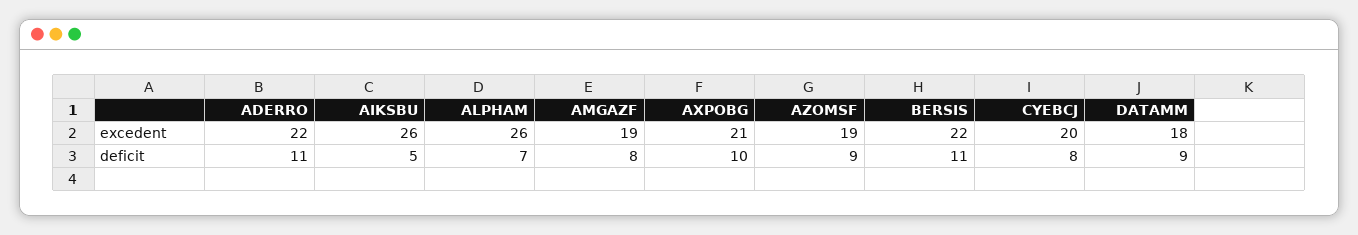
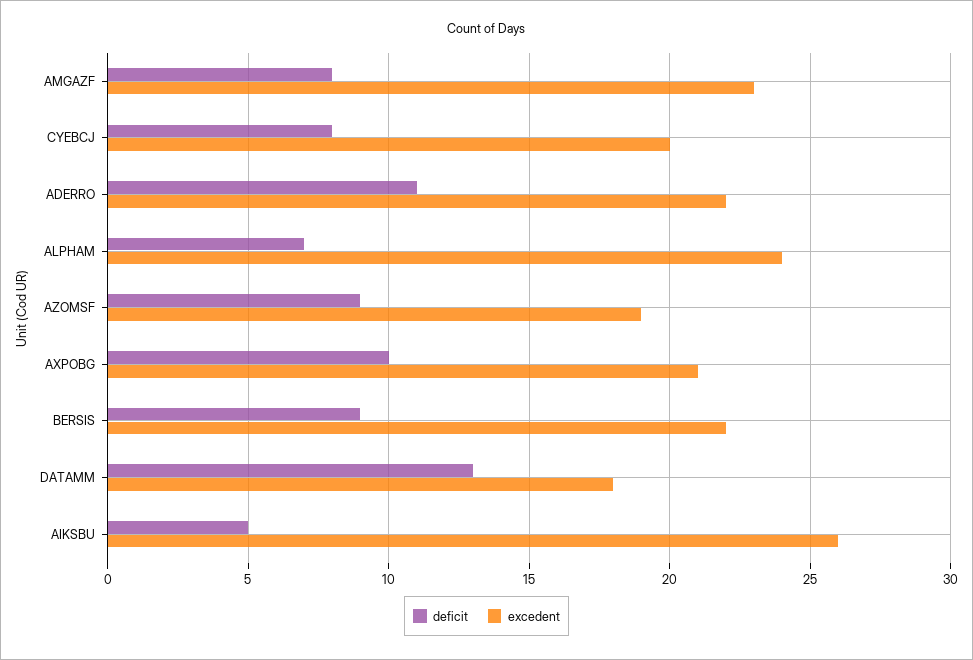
excedent, ALPHAM: 26 -> 24
excedent, AMGAZF: 19 -> 23
deficit, BERSIS: 11 -> 9
deficit, DATAMM: 9 -> 13

